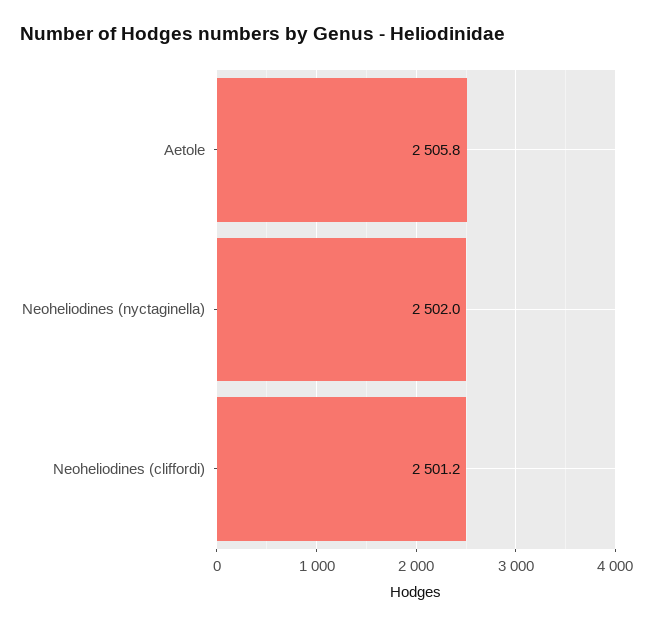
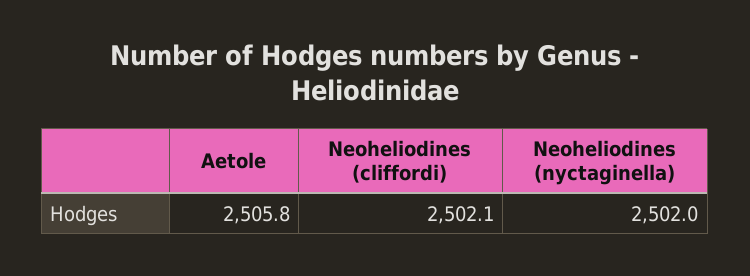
Neoheliodines (cliffordi): 2501.2 -> 2502.1

